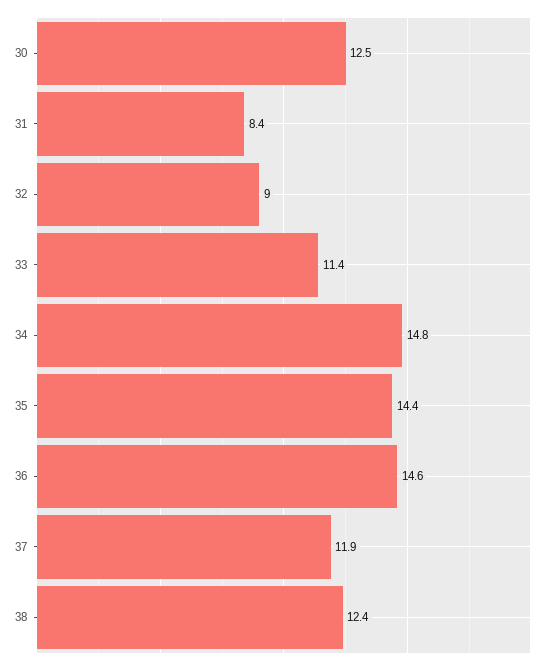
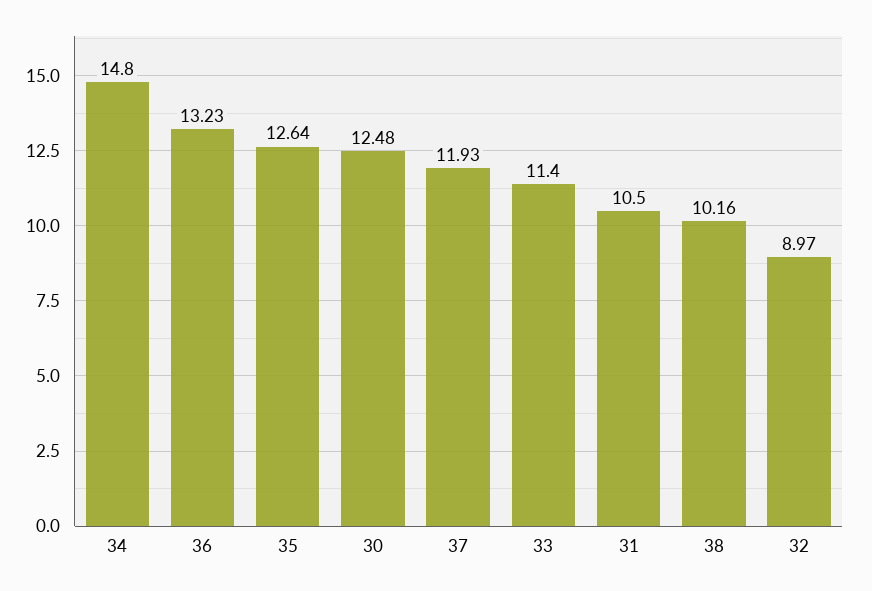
31: 8.4 -> 10.5
35: 14.4 -> 12.64
36: 14.6 -> 13.23
38: 12.4 -> 10.16

